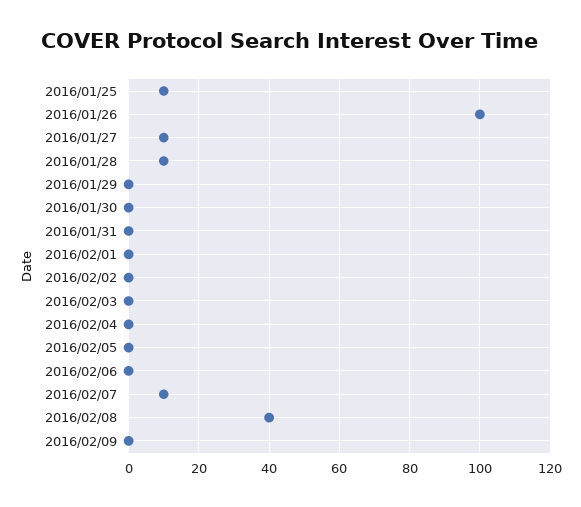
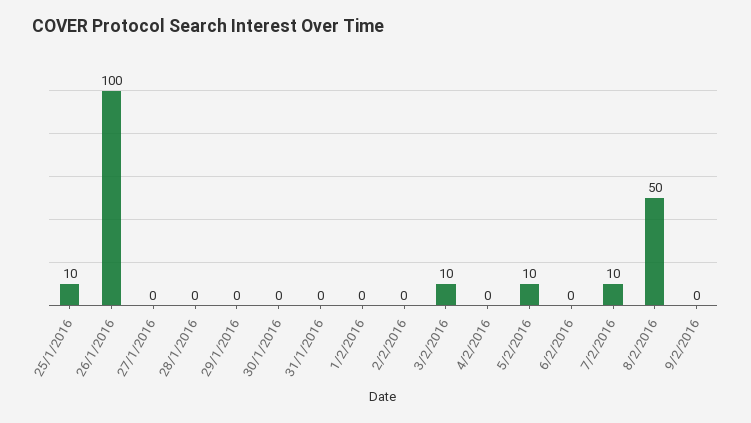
2016/01/27: 10 -> 0
2016/01/28: 10 -> 0
2016/02/03: 0 -> 10
2016/02/05: 0 -> 10
2016/02/08: 40 -> 50

